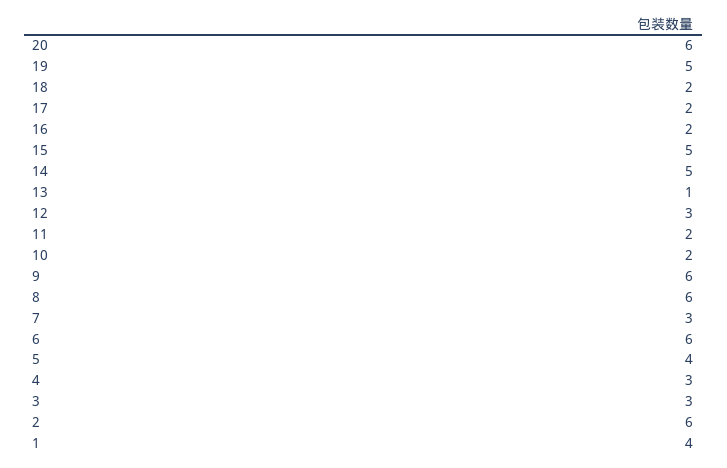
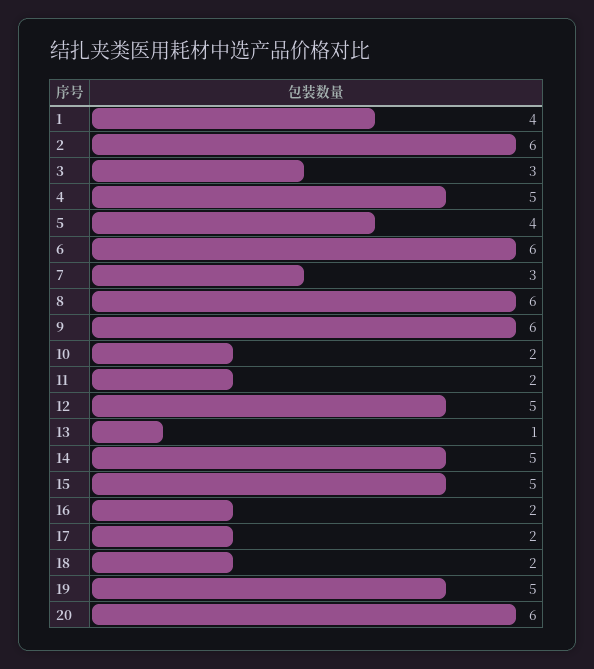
12: 3 -> 5
4: 3 -> 5

